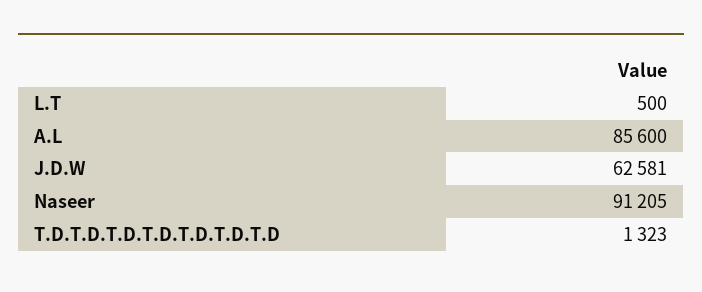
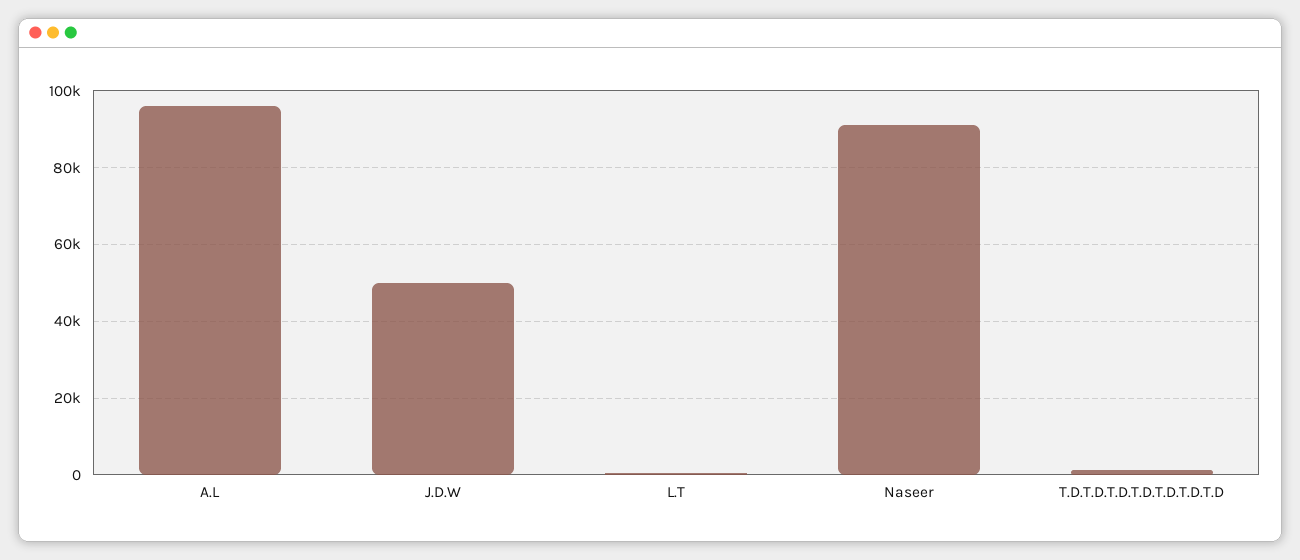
A.L: 85600 -> 96000
J.D.W: 62581 -> 50000

